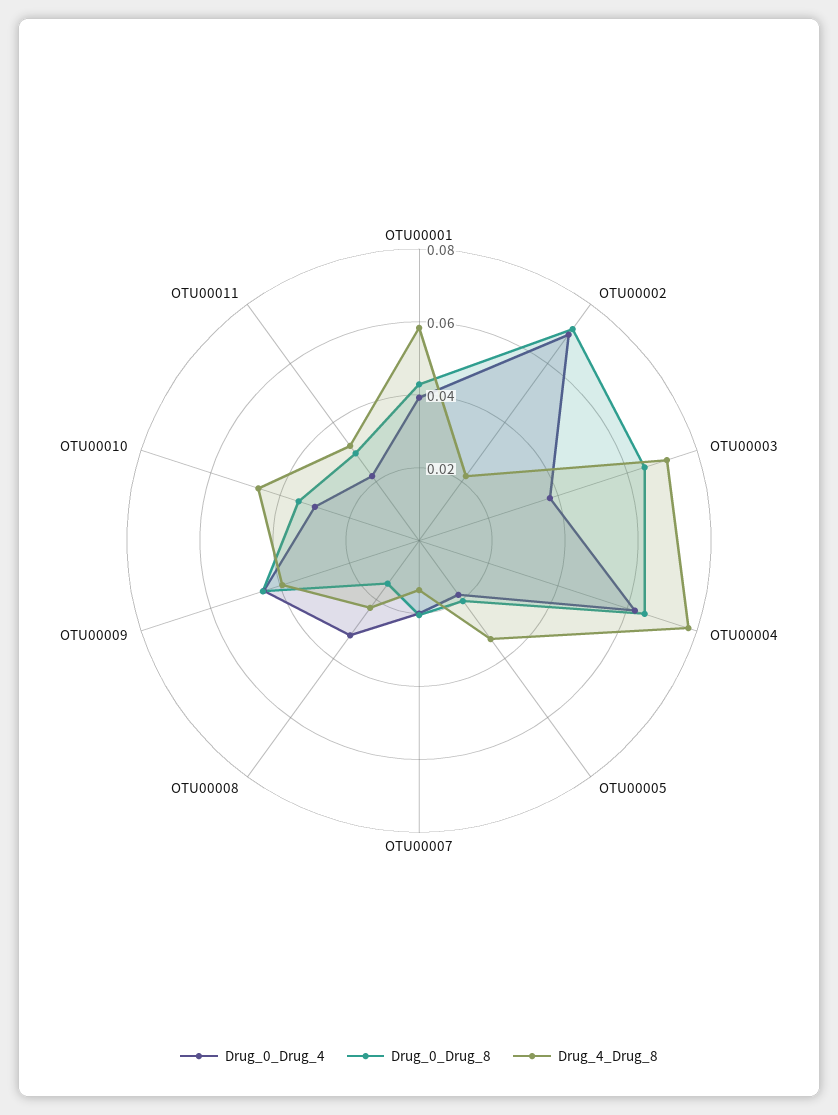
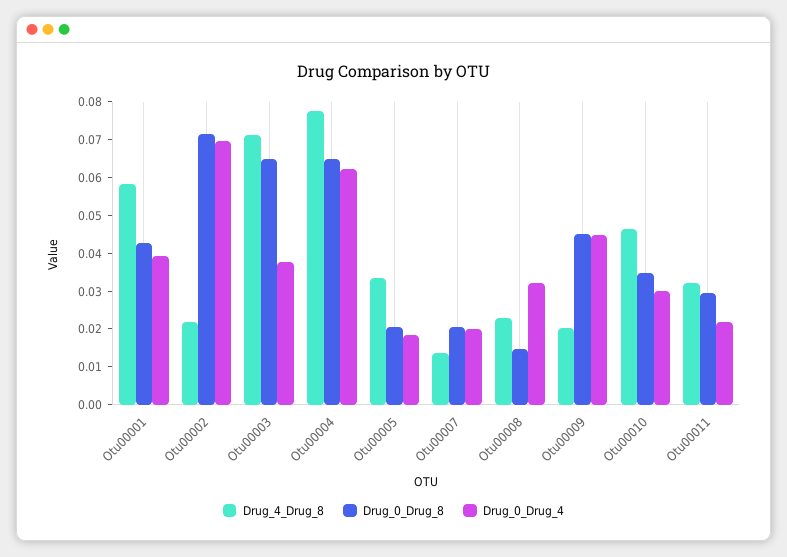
Drug_4_Drug_8, OTU00009: 0.04 -> 0.02

